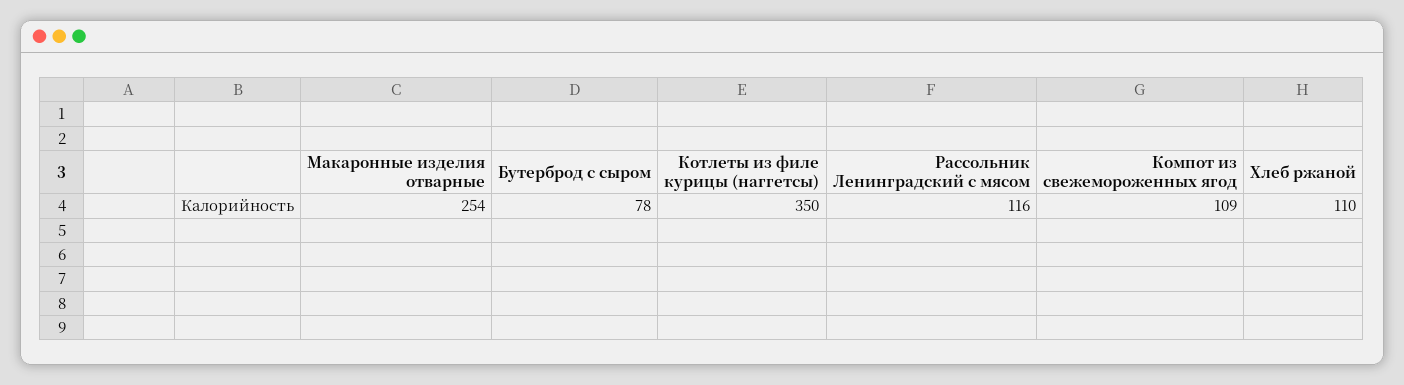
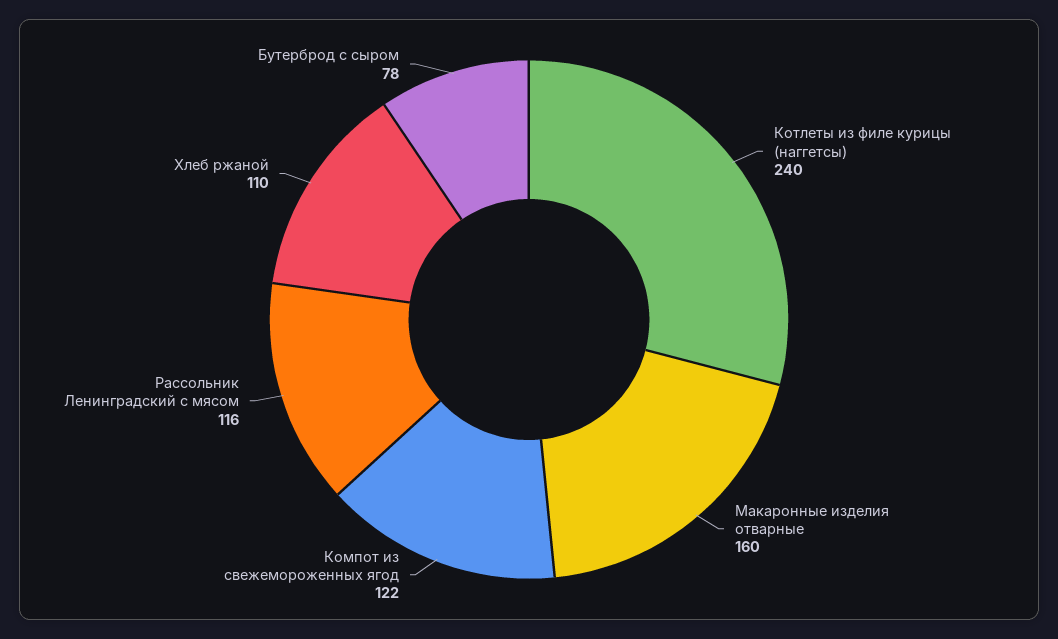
Макаронные изделия отварные: 254 -> 160
Котлеты из филе курицы (наггетсы): 350 -> 240
Компот из свежемороженных ягод: 109 -> 122

